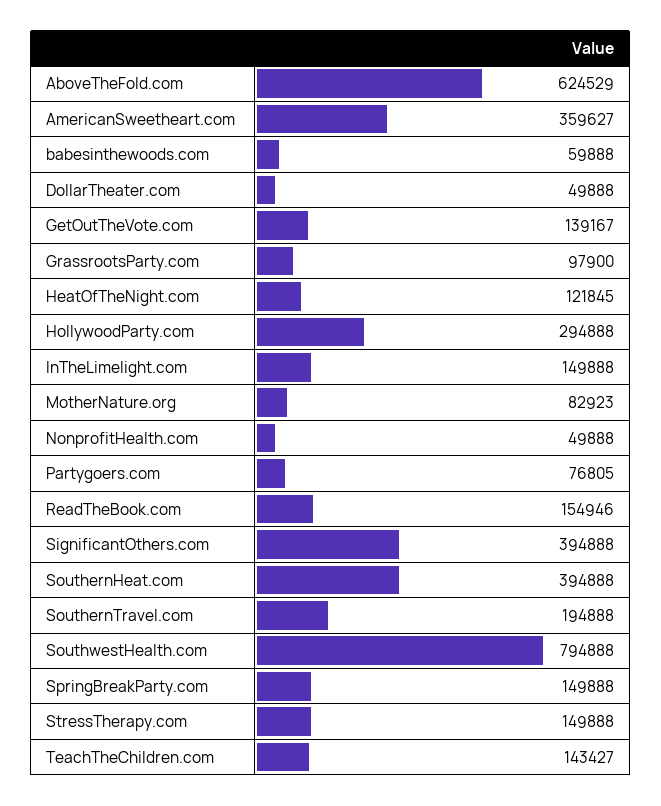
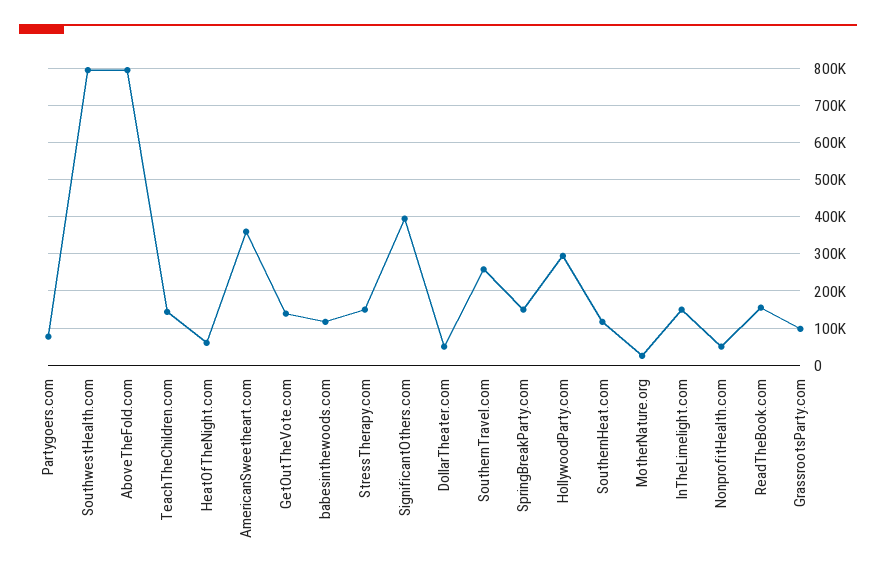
AboveTheFold.com: 624529 -> 800000
babesinthewoods.com: 59888 -> 120000
HeatOfTheNight.com: 121845 -> 60000
MotherNature.org: 82923 -> 20000
SouthernHeat.com: 394888 -> 120000
SouthernTravel.com: 194888 -> 260000

